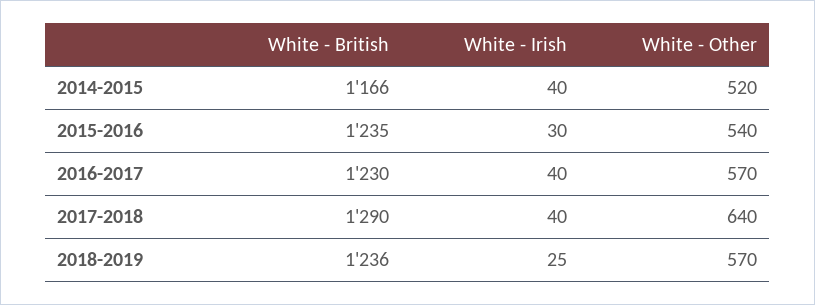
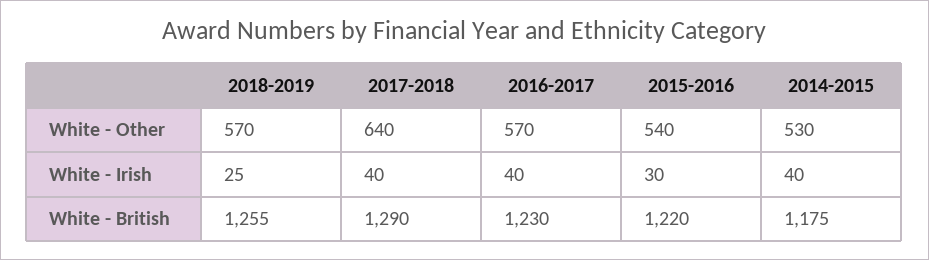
White - British, 2014-2015: 1166 -> 1175
White - Other, 2014-2015: 520 -> 530
White - British, 2015-2016: 1235 -> 1220
White - British, 2018-2019: 1236 -> 1255

